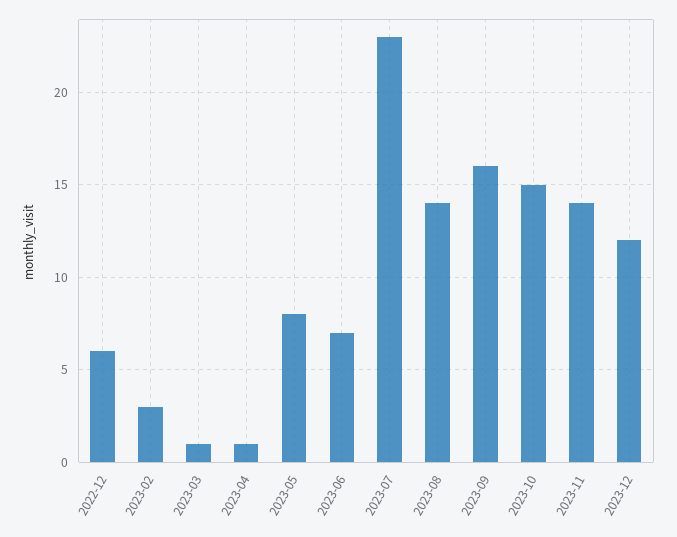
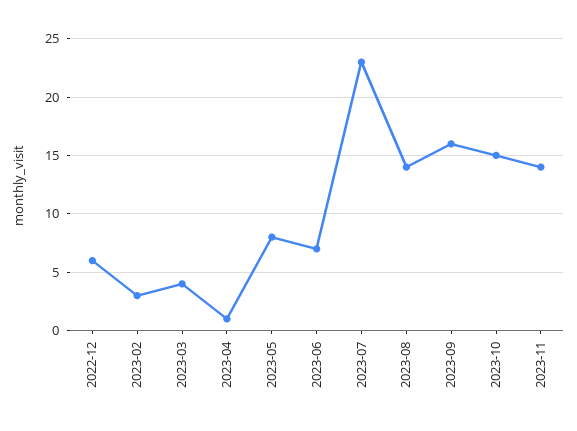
2023-03: 1 -> 4
2023-12: 12 -> none

